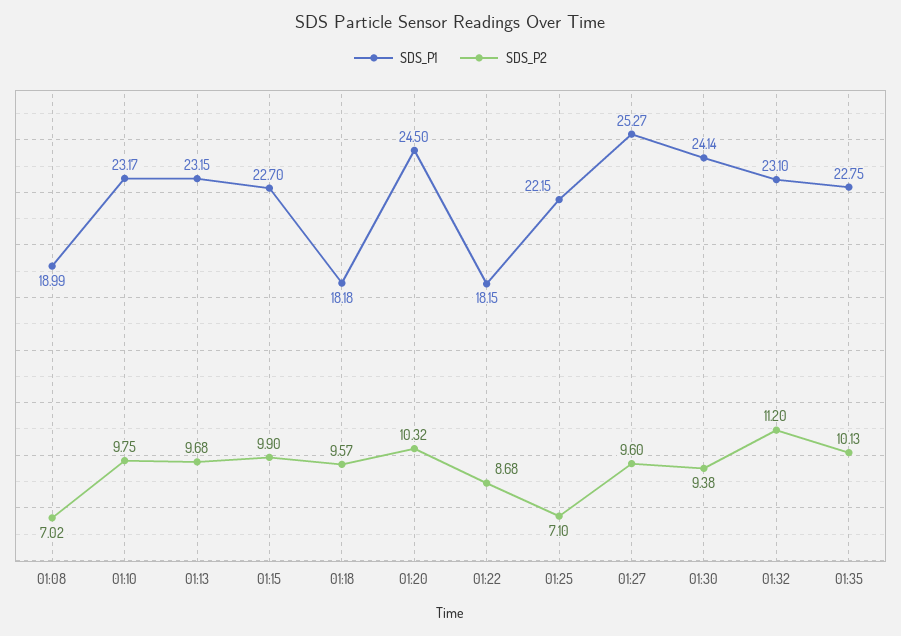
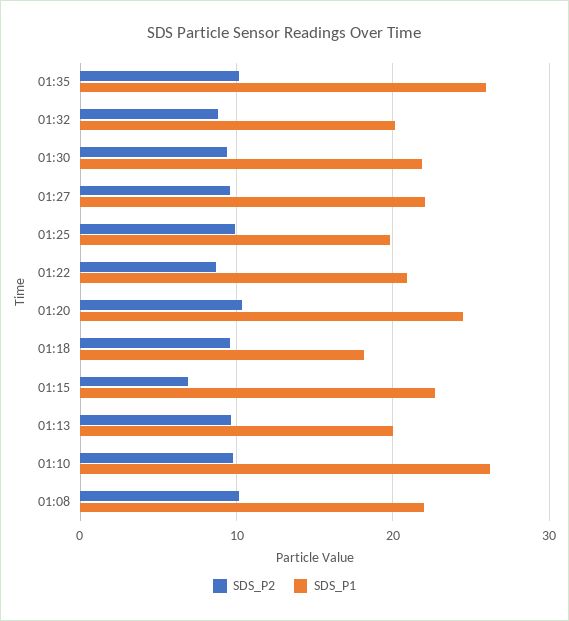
SDS_P1, 01:08: 18.99 -> 22
SDS_P2, 01:08: 7.02 -> 10
SDS_P1, 01:10: 23.17 -> 26
SDS_P1, 01:13: 23.15 -> 20
SDS_P2, 01:15: 9.9 -> 7
SDS_P1, 01:22: 18.15 -> 21
SDS_P1, 01:25: 22.15 -> 20
SDS_P2, 01:25: 7.1 -> 10
SDS_P1, 01:27: 25.27 -> 22
SDS_P1, 01:30: 24.14 -> 22
SDS_P1, 01:32: 23.1 -> 20
SDS_P2, 01:32: 11.2 -> 9
SDS_P1, 01:35: 22.75 -> 26

